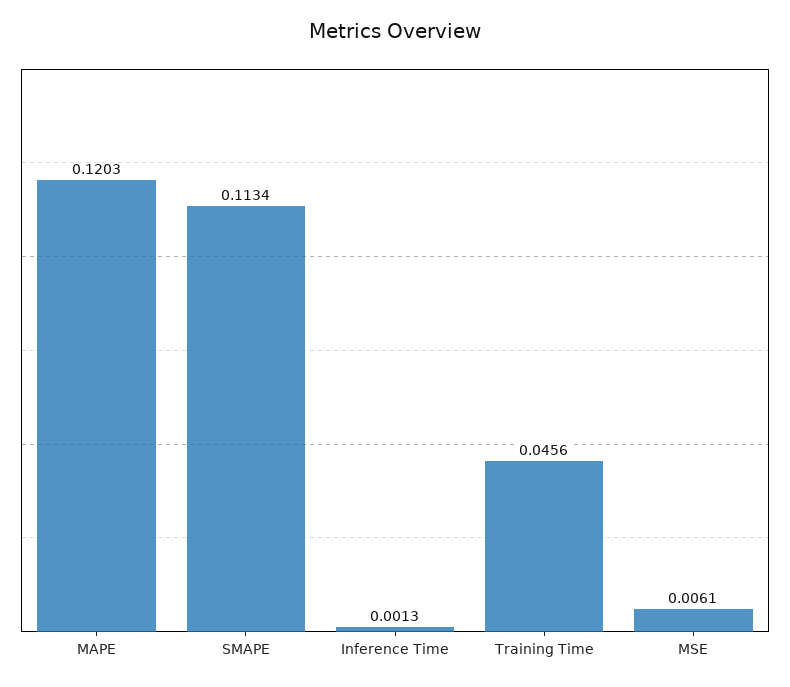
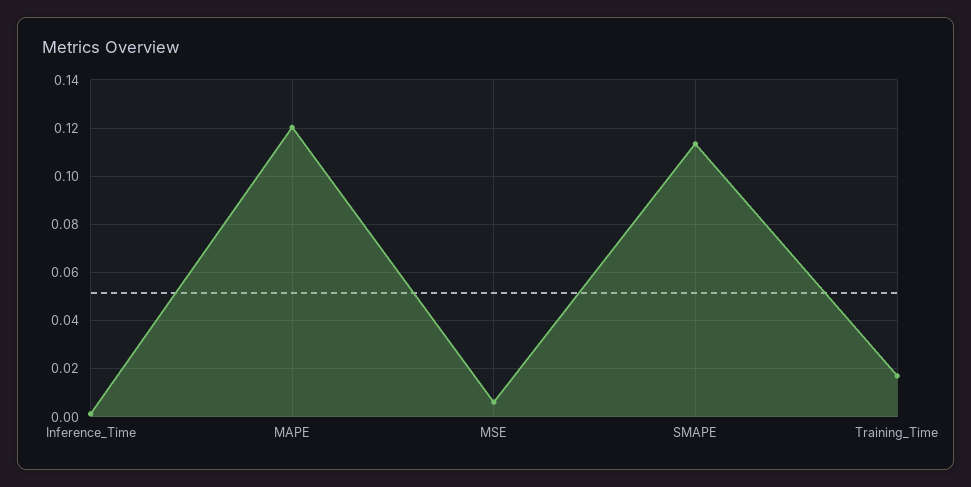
Training Time: 0.0456 -> 0.0175

